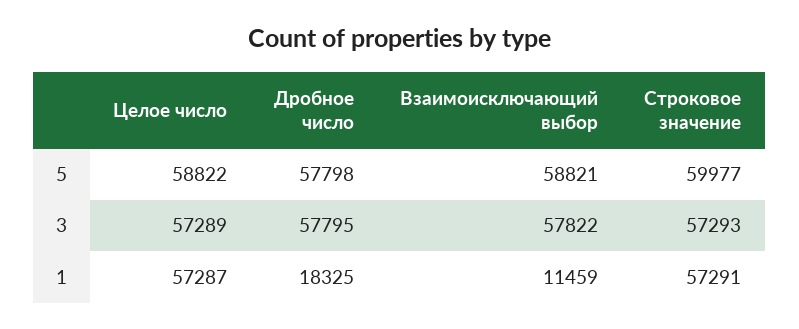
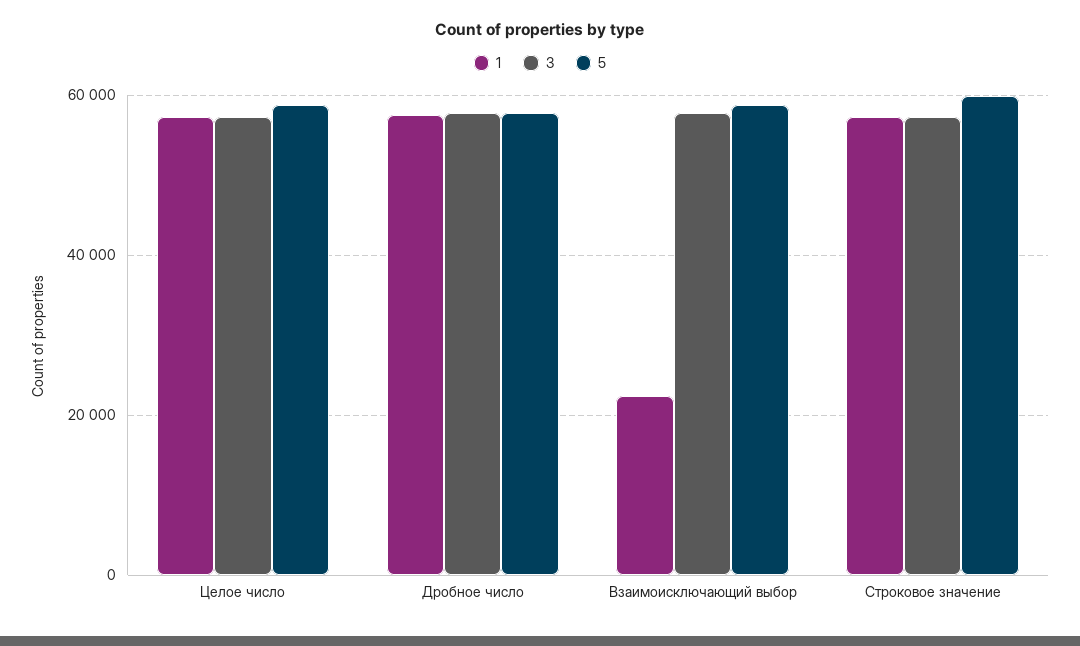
1, Дробное число: 18325 -> 58000
1, Взаимоисключающий выбор: 11459 -> 22000

